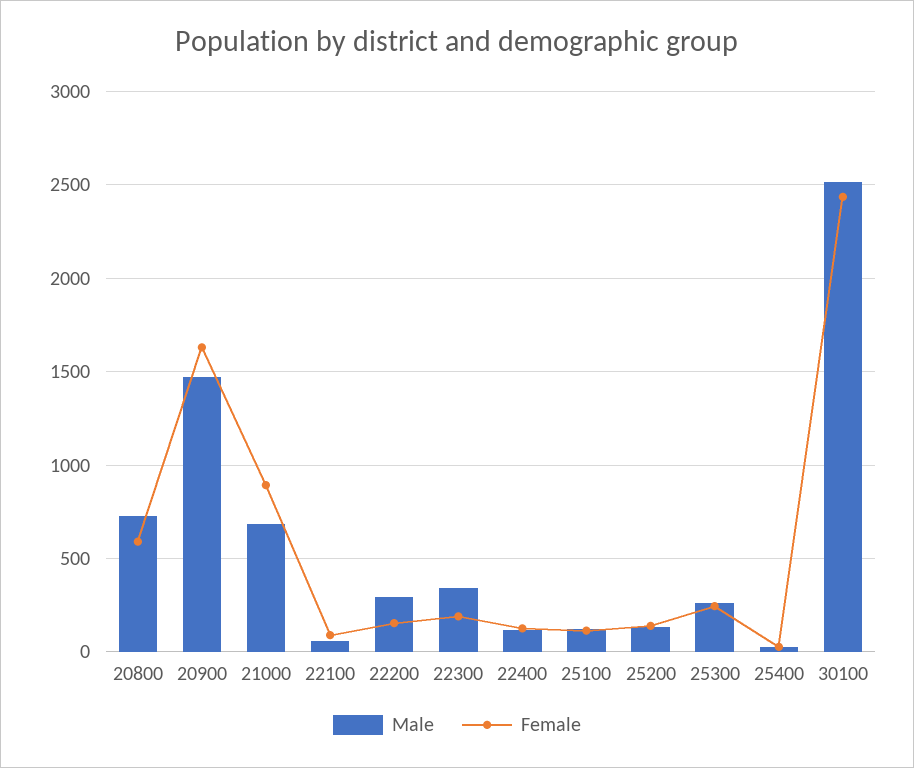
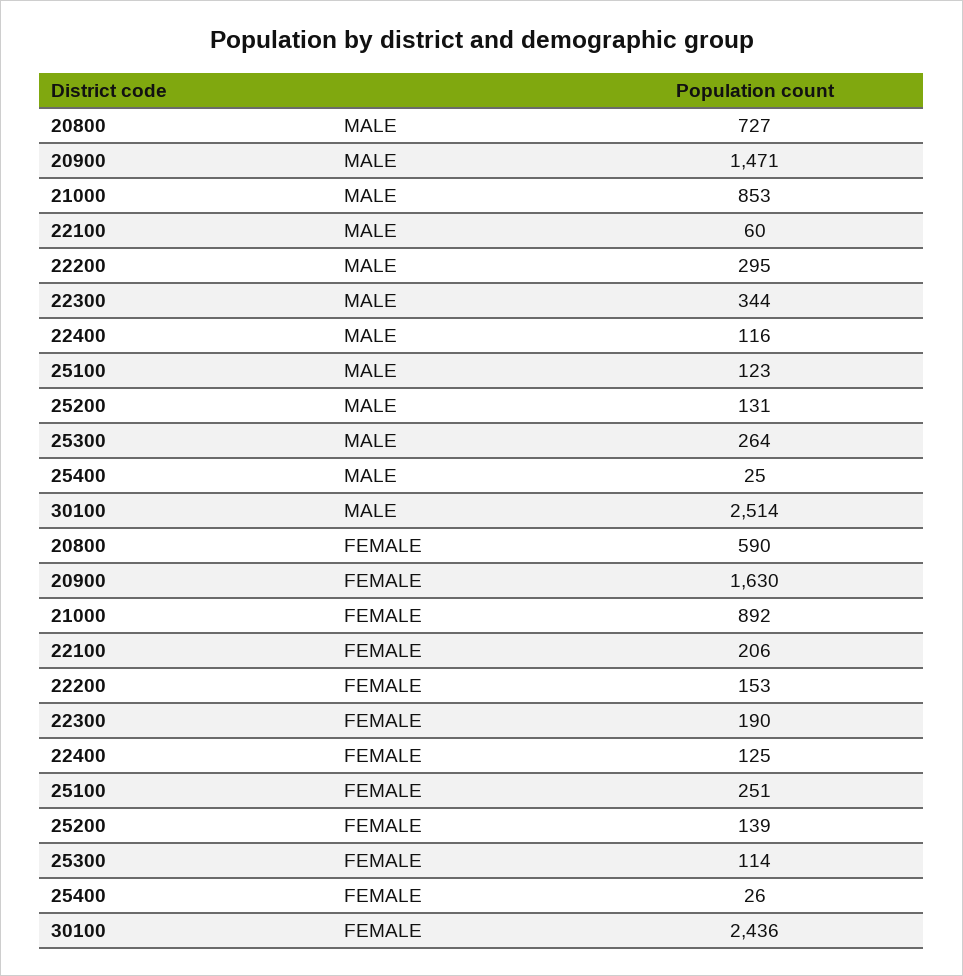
Male, 21000: 700 -> 853
Female, 22100: 100 -> 206
Female, 25100: 100 -> 251
Female, 25300: 250 -> 114

